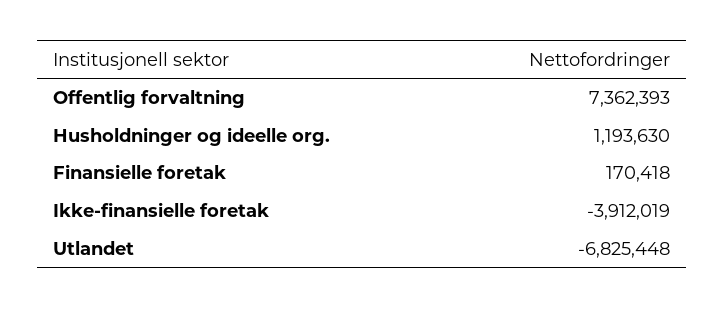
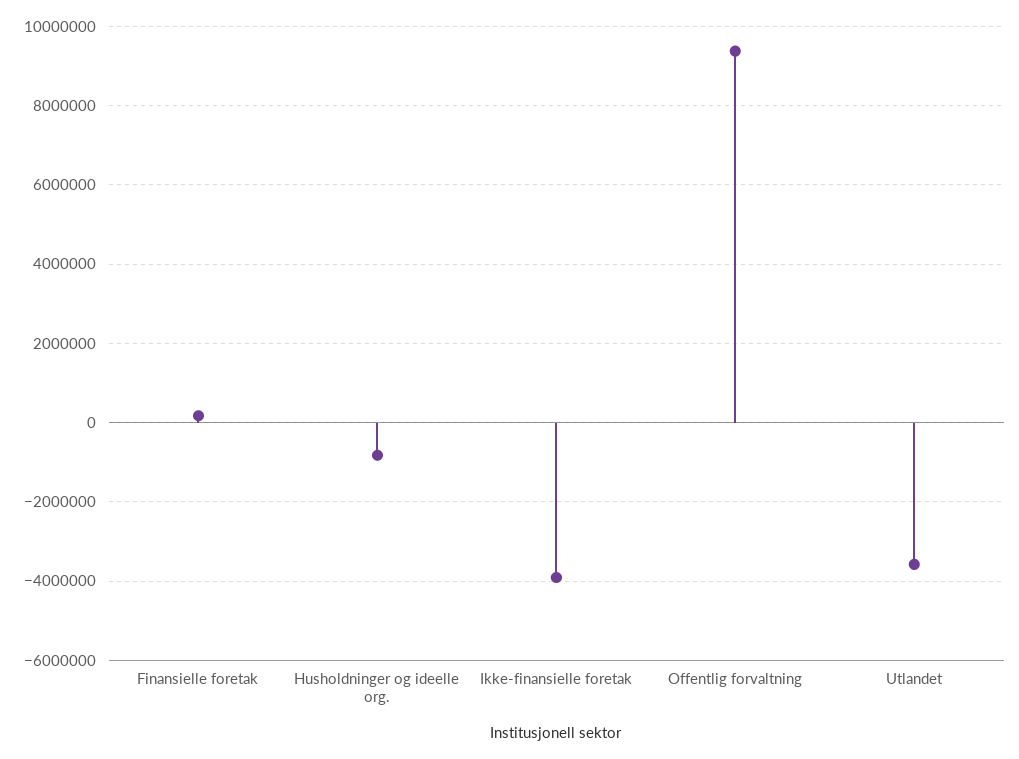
Offentlig forvaltning: 7362393 -> 9400000
Husholdninger og ideelle org.: 1193630 -> -800000
Utlandet: -6825448 -> -3600000

